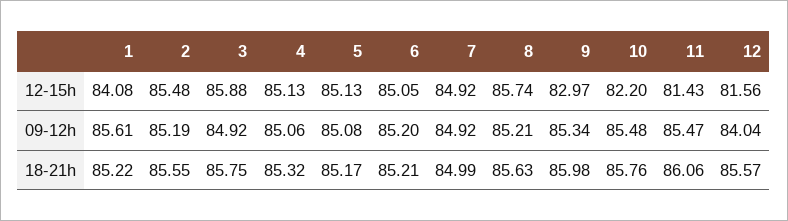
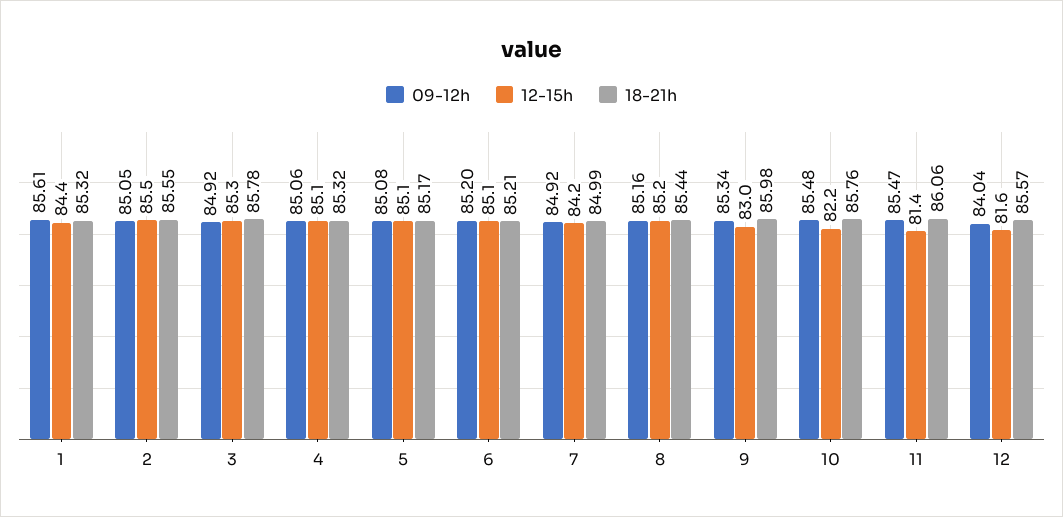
12-15h, 1: 84.08 -> 84.4
12-15h, 3: 85.88 -> 85.3
12-15h, 7: 84.92 -> 84.2
12-15h, 8: 85.74 -> 85.2
09-12h, 2: 85.19 -> 85.05
09-12h, 8: 85.21 -> 85.16
18-21h, 1: 85.22 -> 85.32
18-21h, 3: 85.75 -> 85.78
18-21h, 8: 85.63 -> 85.44

